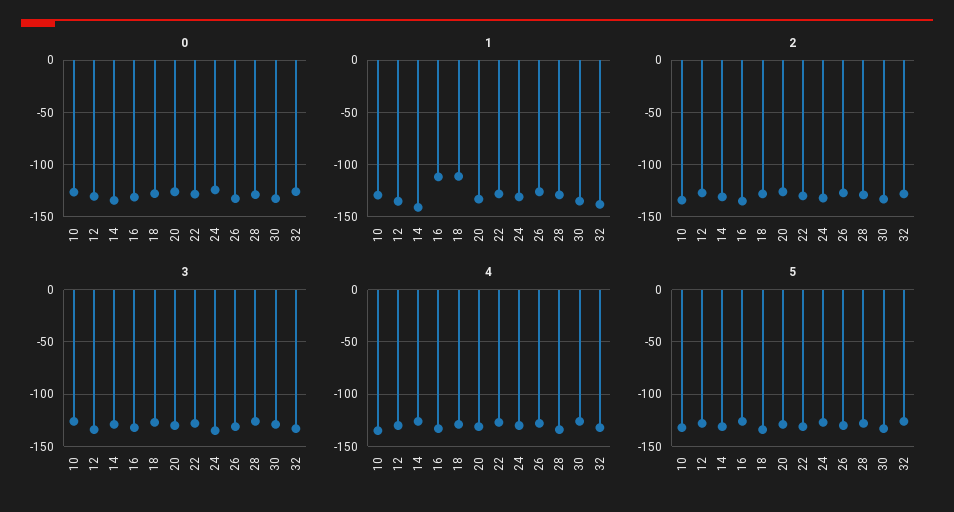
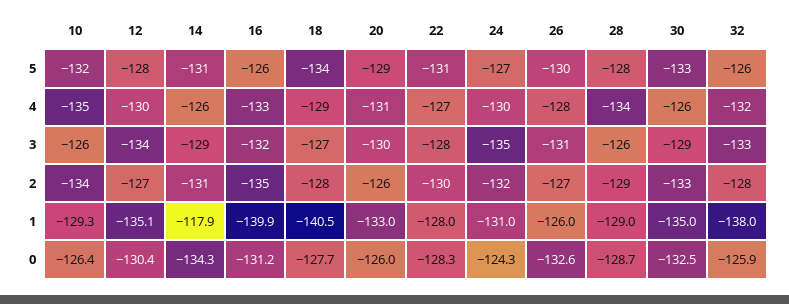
1, 14: -140 -> -117.9
1, 16: -110 -> -139.9
1, 18: -110 -> -140.5

